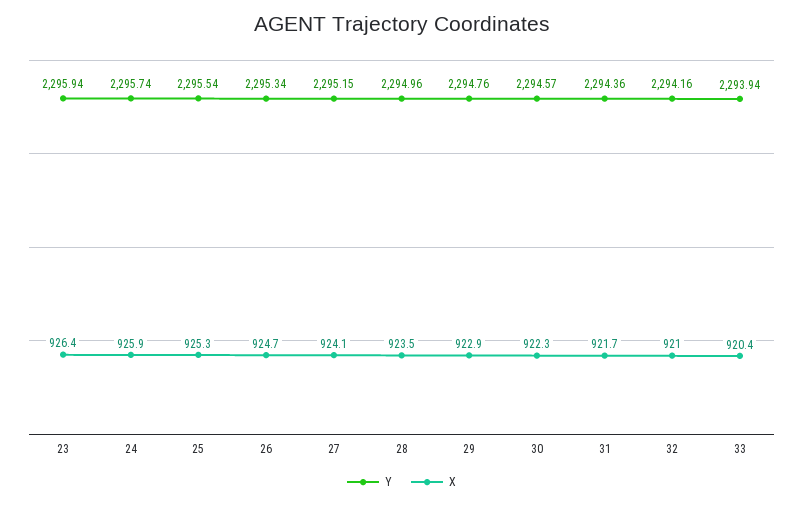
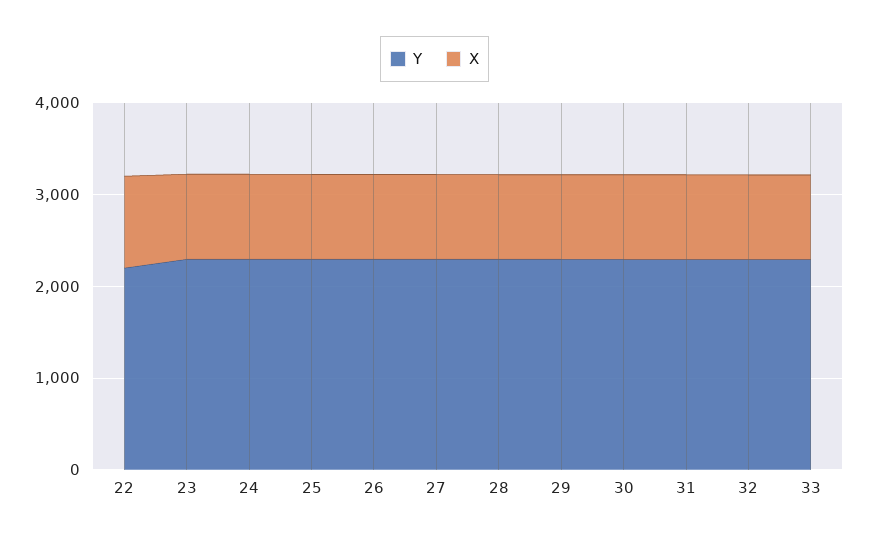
Y, 22: none -> 2200
X, 22: none -> 1000

